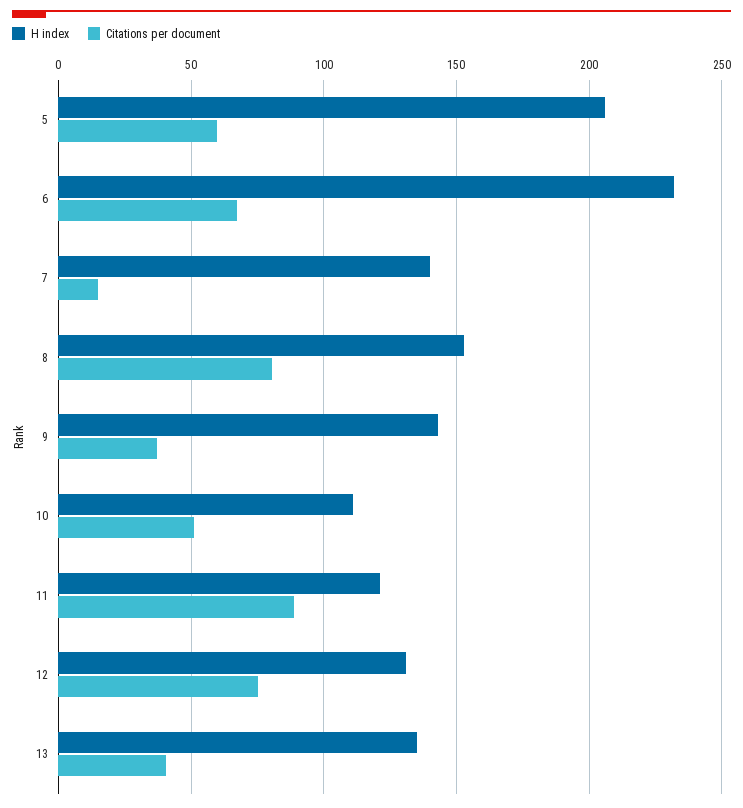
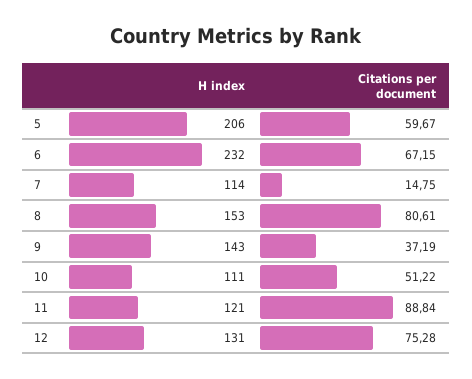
H index, 7: 140 -> 114
H index, 13: 135 -> none
Citations per document, 13: 40 -> none

